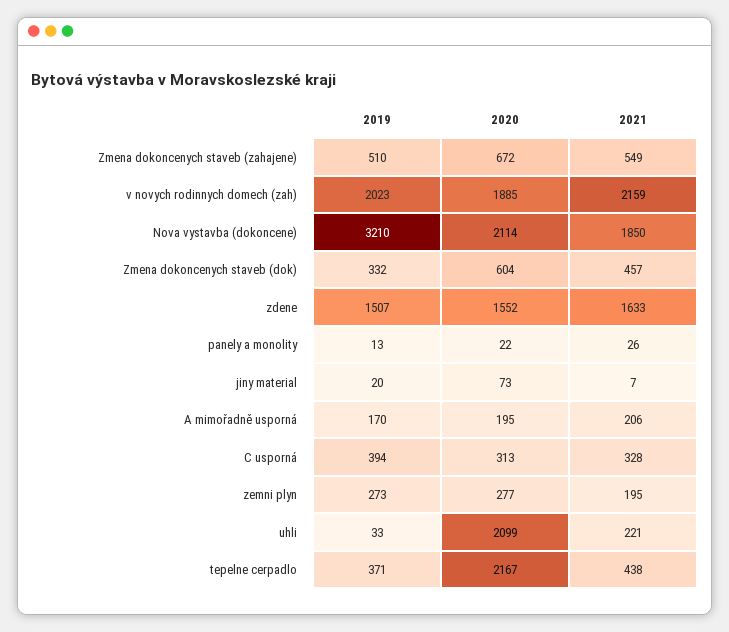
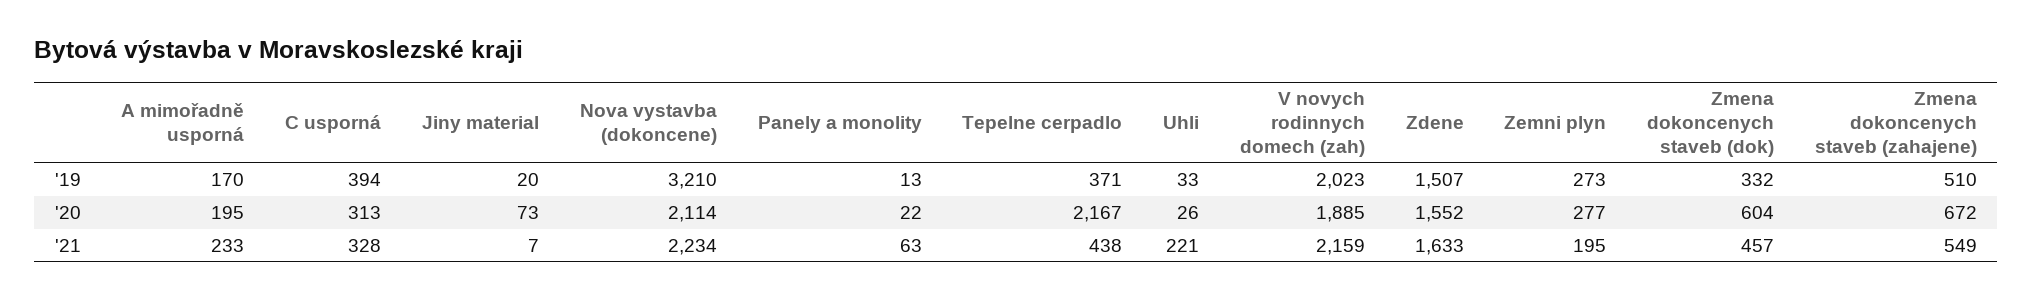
2021, Nova vystavba (dokoncene): 1850 -> 2234
2021, panely a monolity: 26 -> 63
2021, A mimořadně usporná: 206 -> 233
2020, uhli: 2099 -> 26

